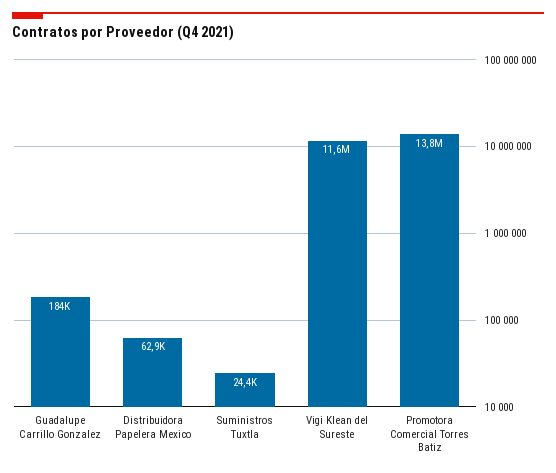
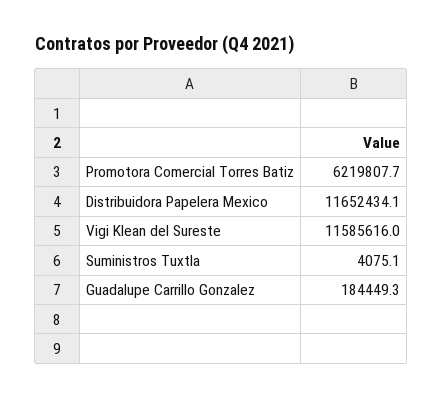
Distribuidora Papelera Mexico: 62900 -> 11652434.1
Suministros Tuxtla: 24400 -> 4075.1
Promotora Comercial Torres Batiz: 13800000 -> 6219807.7

